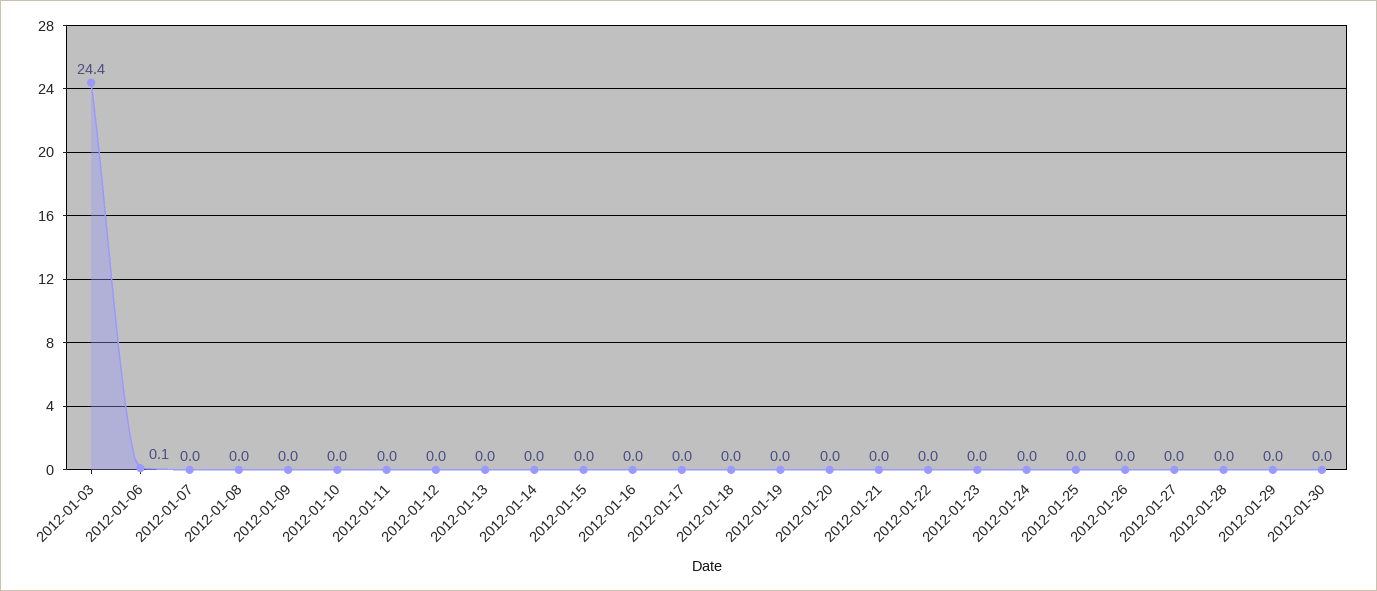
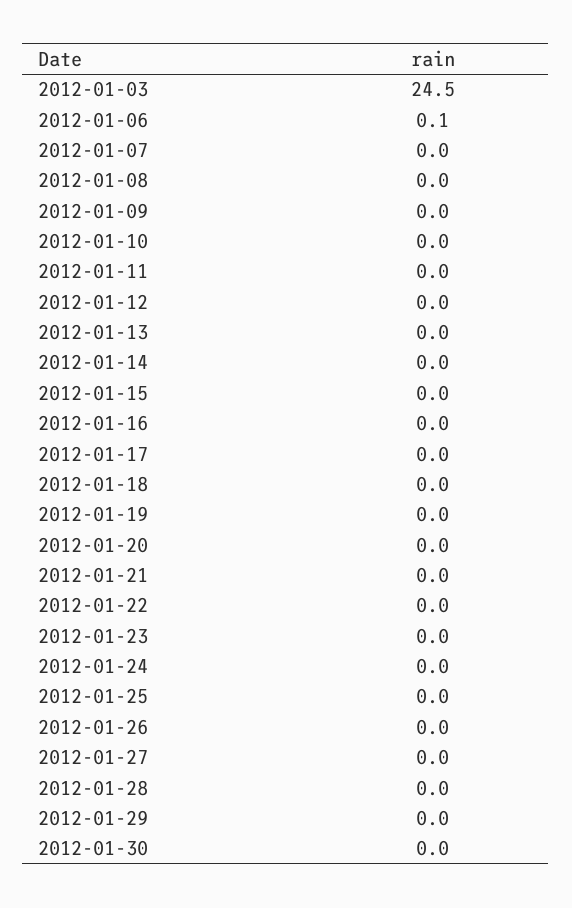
2012-01-03: 24.4 -> 24.5

